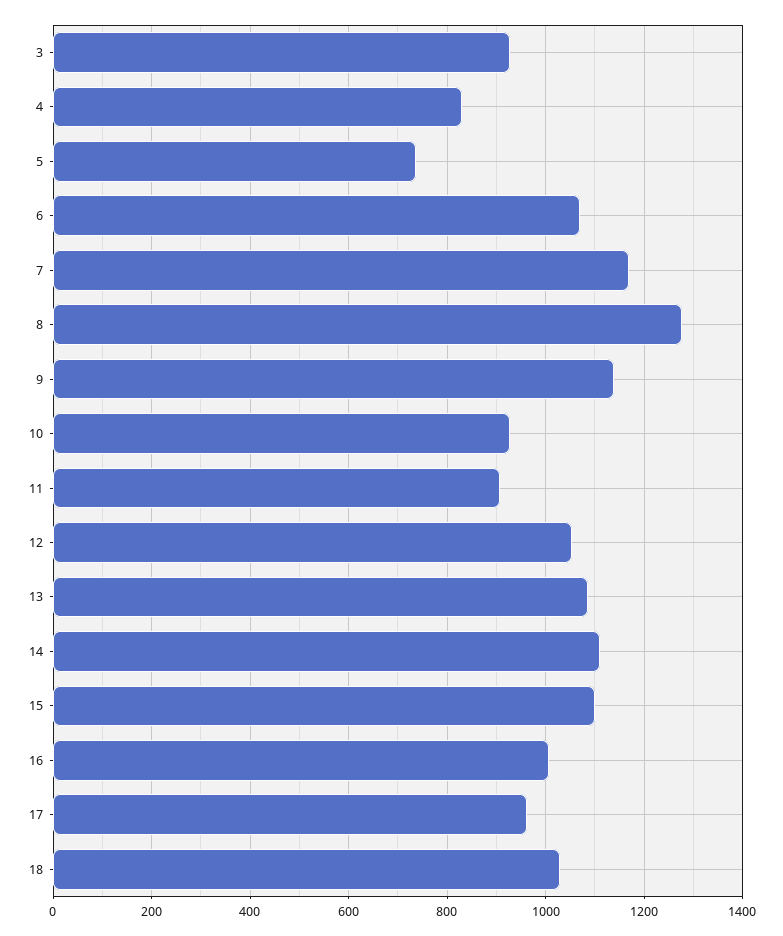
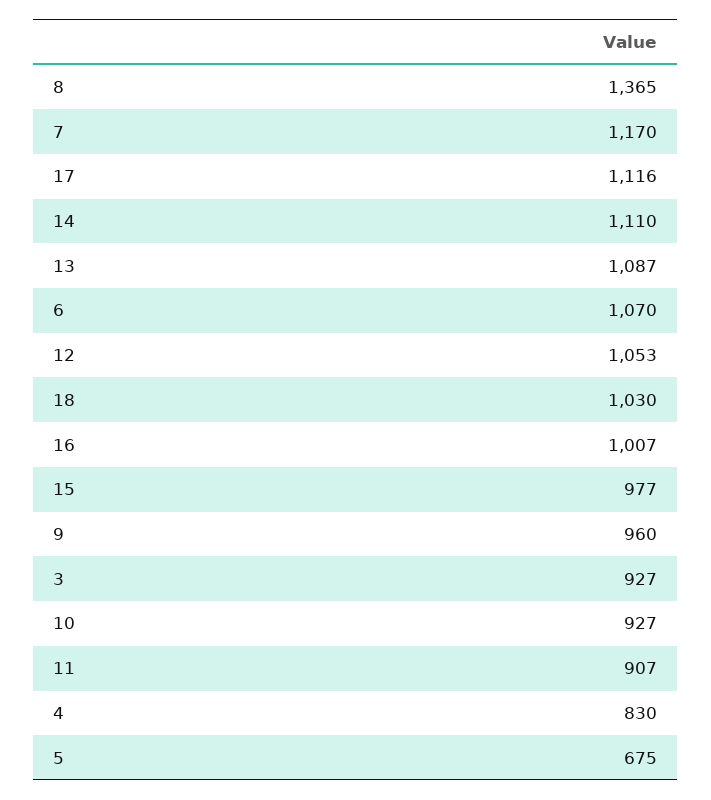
5: 740 -> 675
8: 1280 -> 1365
9: 1140 -> 960
15: 1100 -> 977
17: 960 -> 1116

